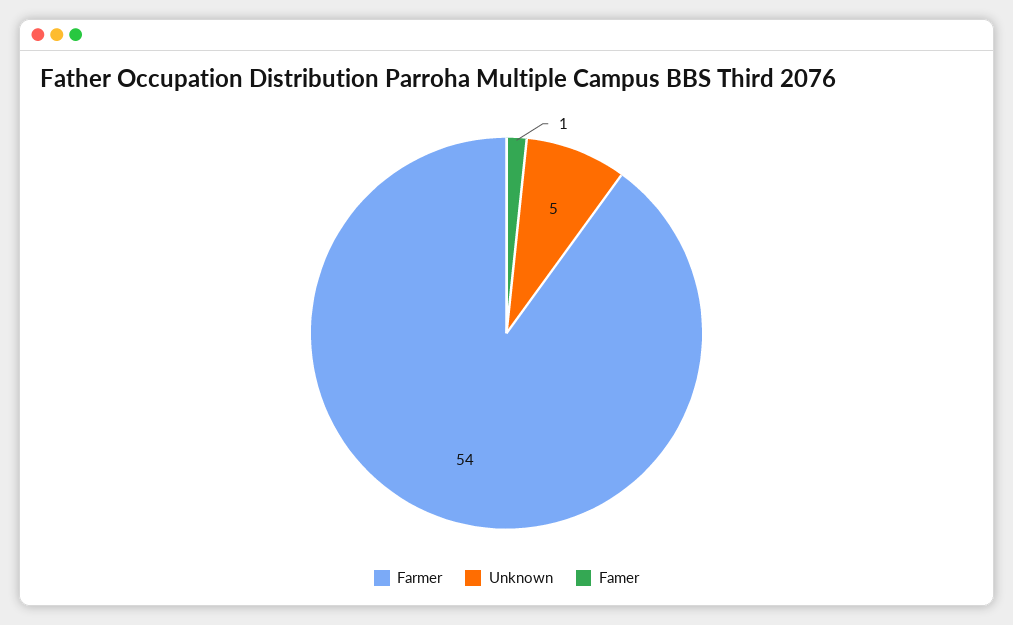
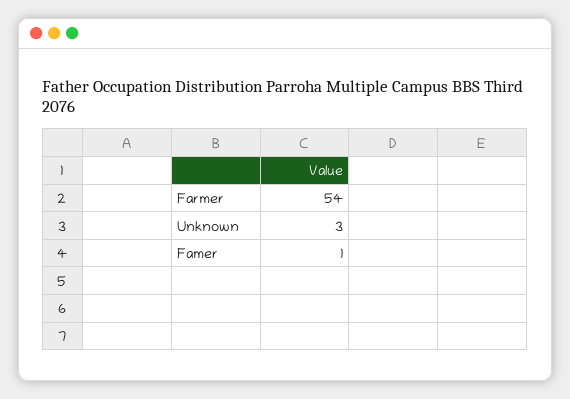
Unknown: 5 -> 3

